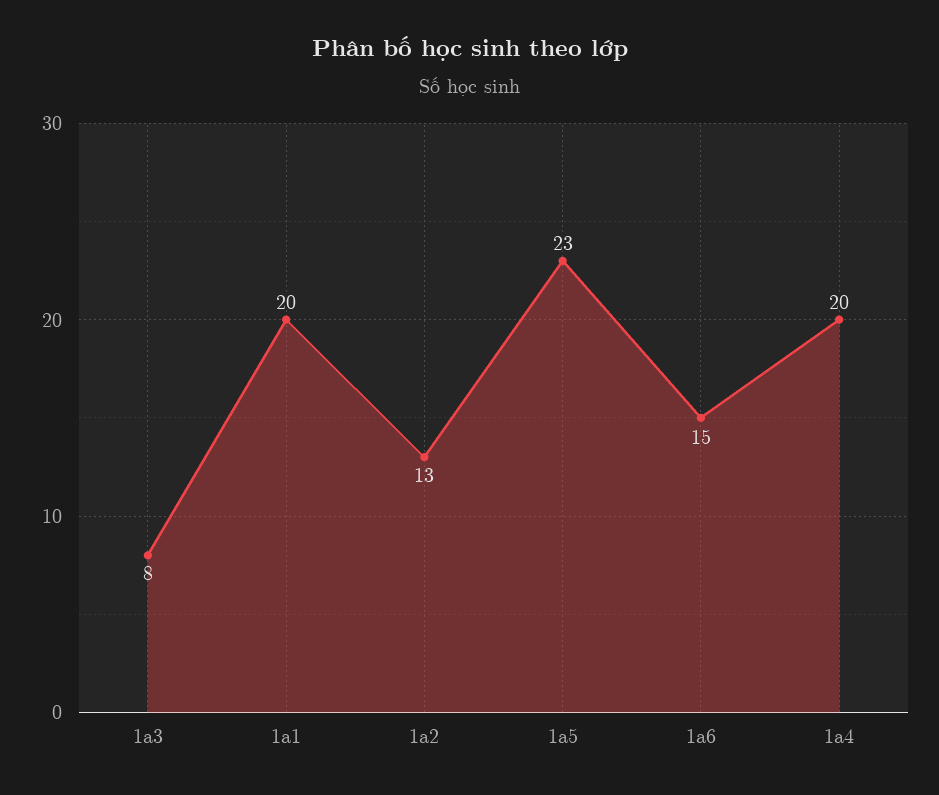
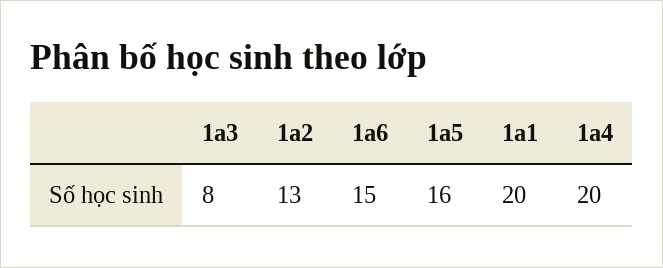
1a5: 23 -> 16

